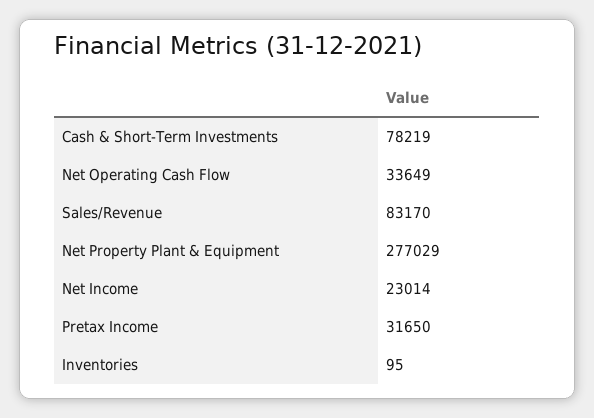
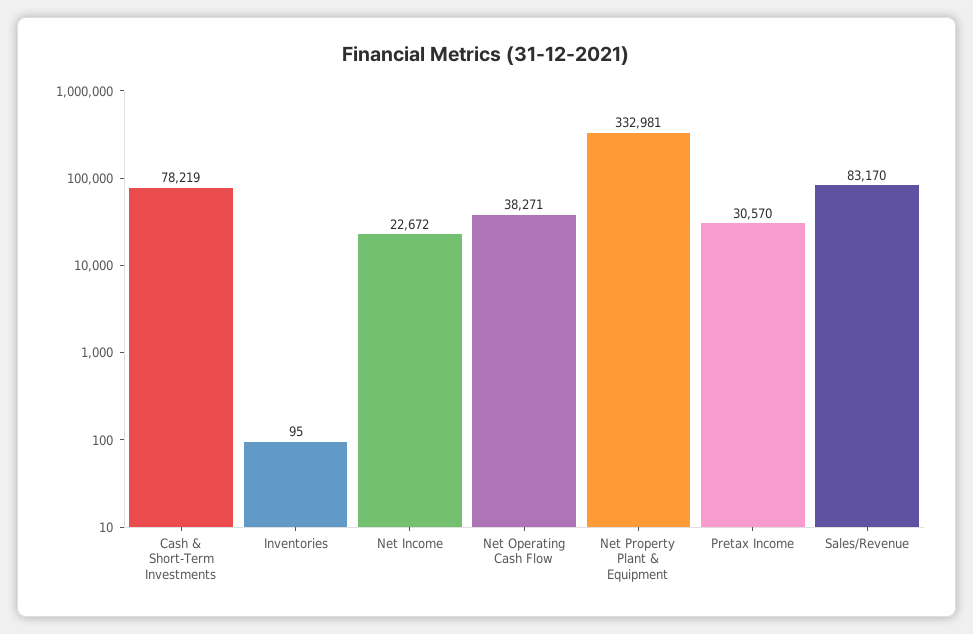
Net Operating Cash Flow: 33649 -> 38271
Net Property Plant & Equipment: 277029 -> 332981
Net Income: 23014 -> 22672
Pretax Income: 31650 -> 30570

